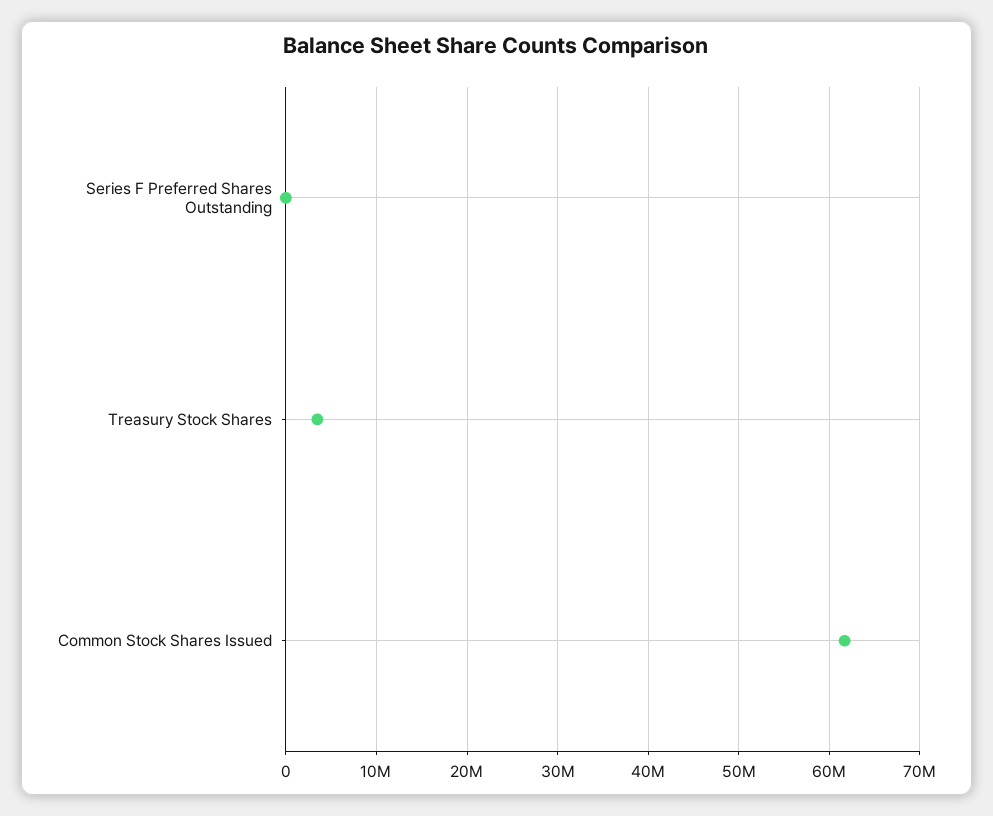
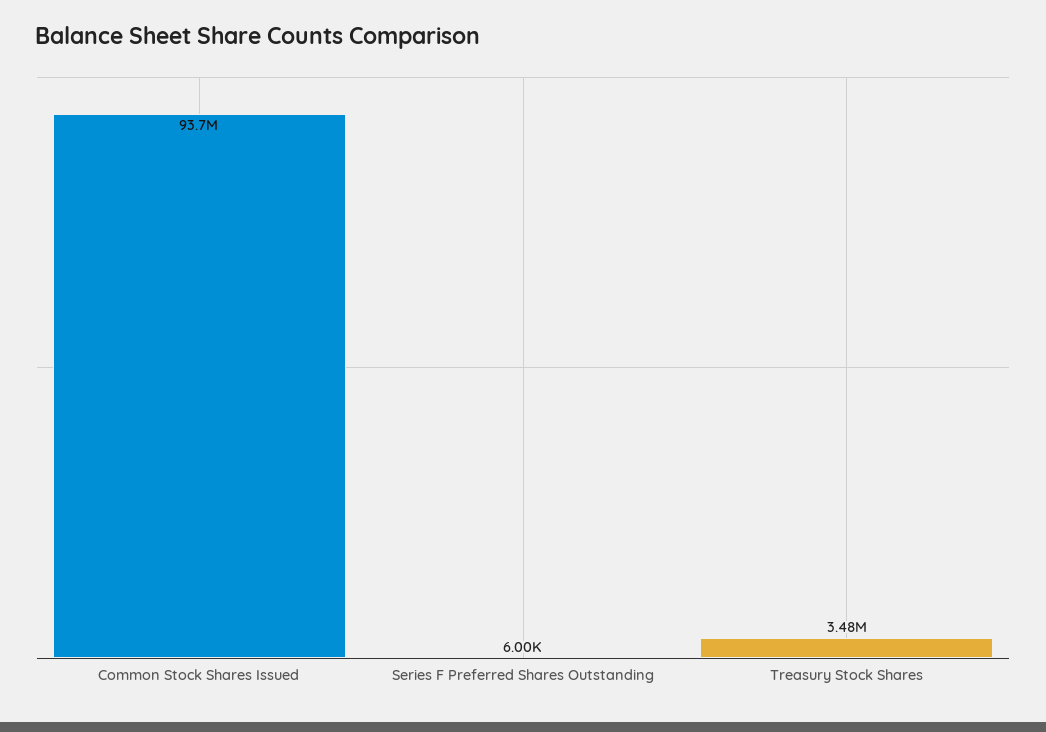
Common Stock Shares Issued: 62000000 -> 93700000

